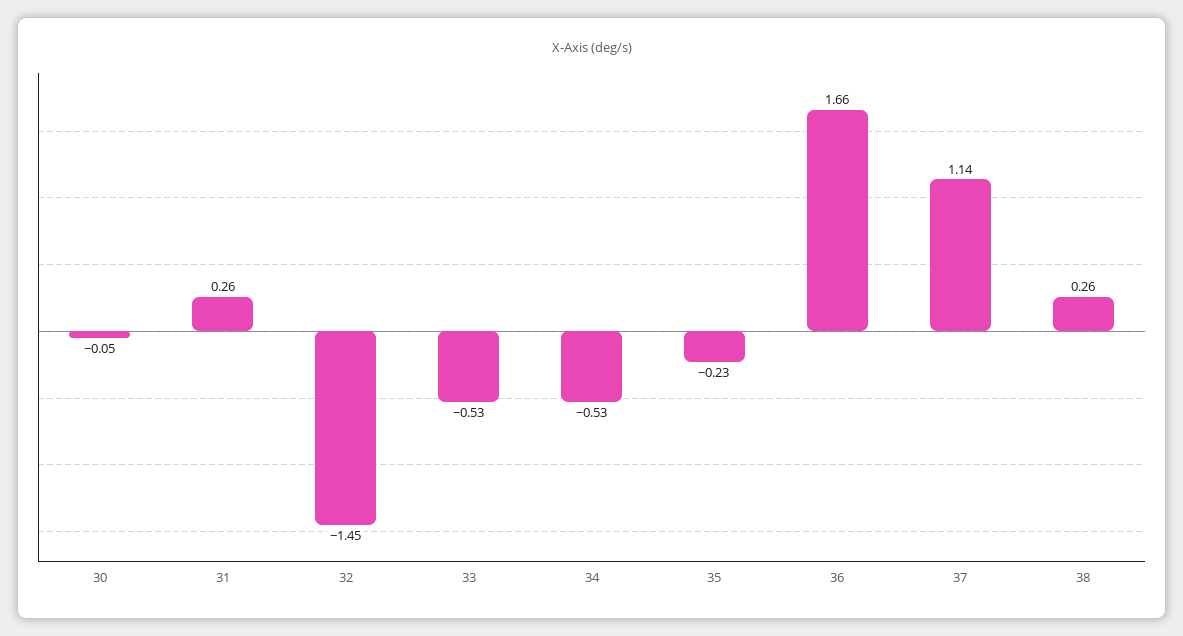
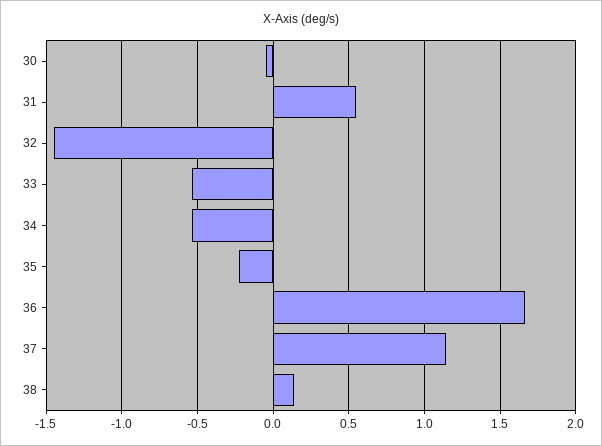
31: 0.26 -> 0.55
38: 0.26 -> 0.15

